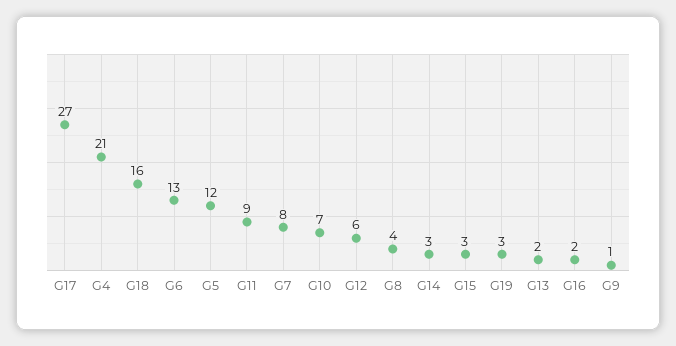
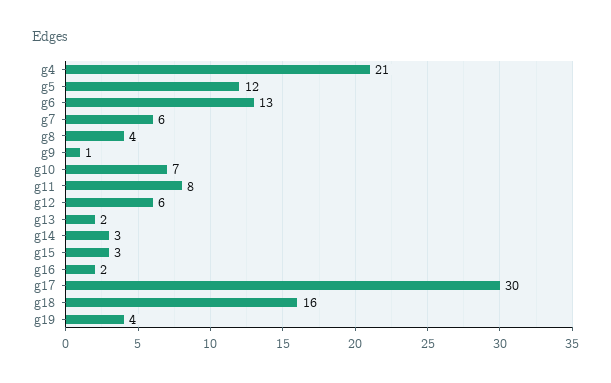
G17: 27 -> 30
G11: 9 -> 8
G7: 8 -> 6
G19: 3 -> 4

